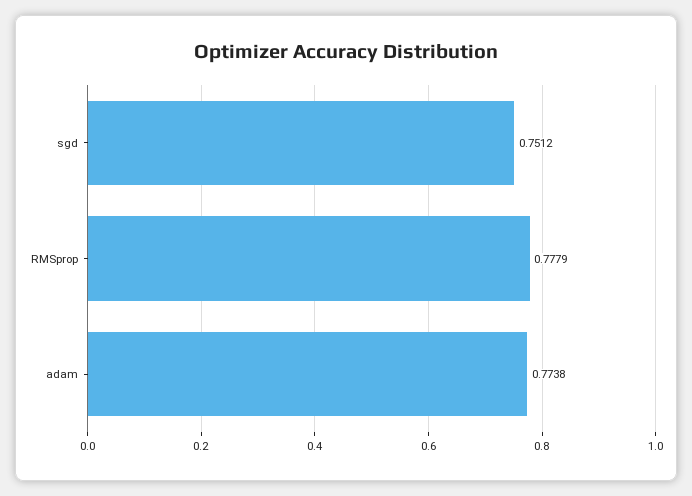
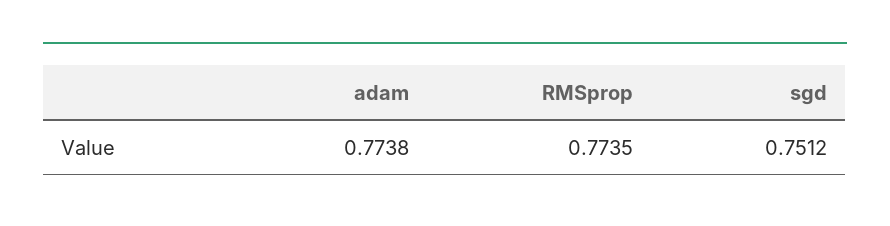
RMSprop: 0.7779 -> 0.7735

